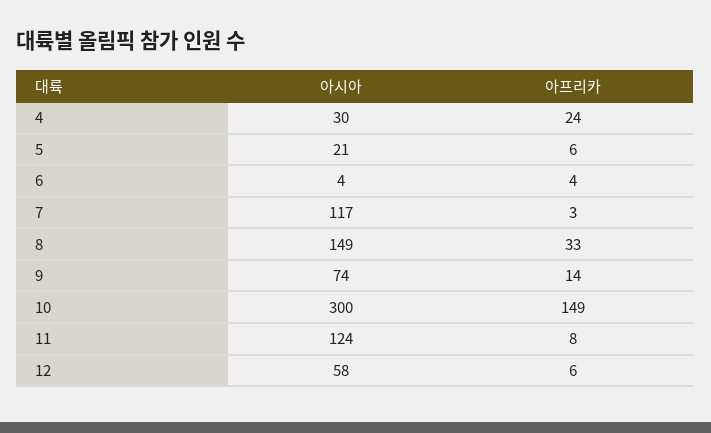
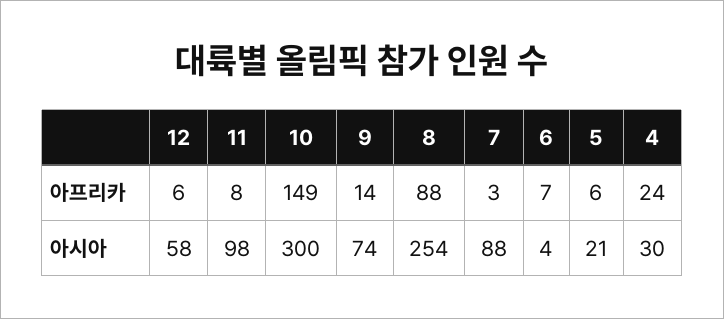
아프리카, 6: 4 -> 7
아시아, 7: 117 -> 88
아시아, 8: 149 -> 254
아프리카, 8: 33 -> 88
아시아, 11: 124 -> 98

